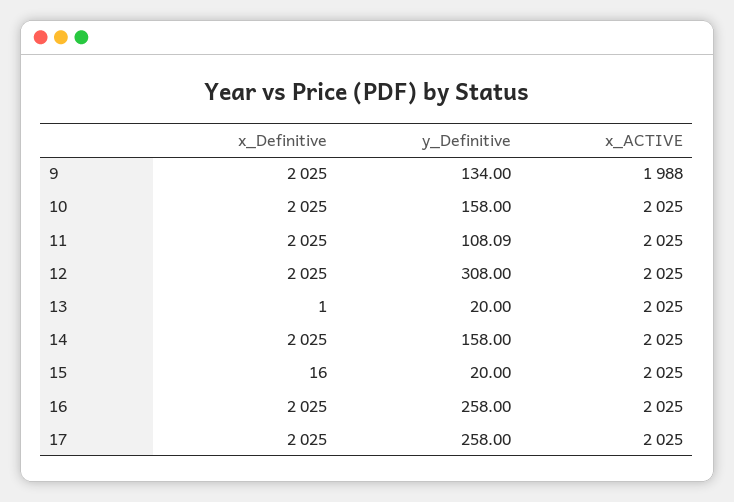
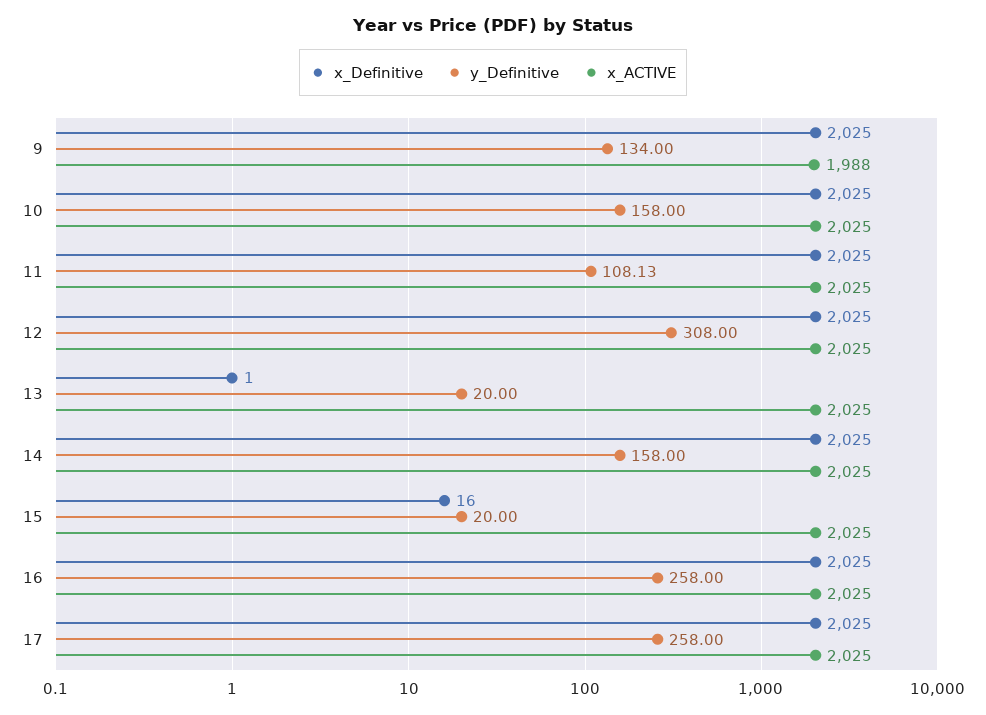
y_Definitive, 11: 108.09 -> 108.13

